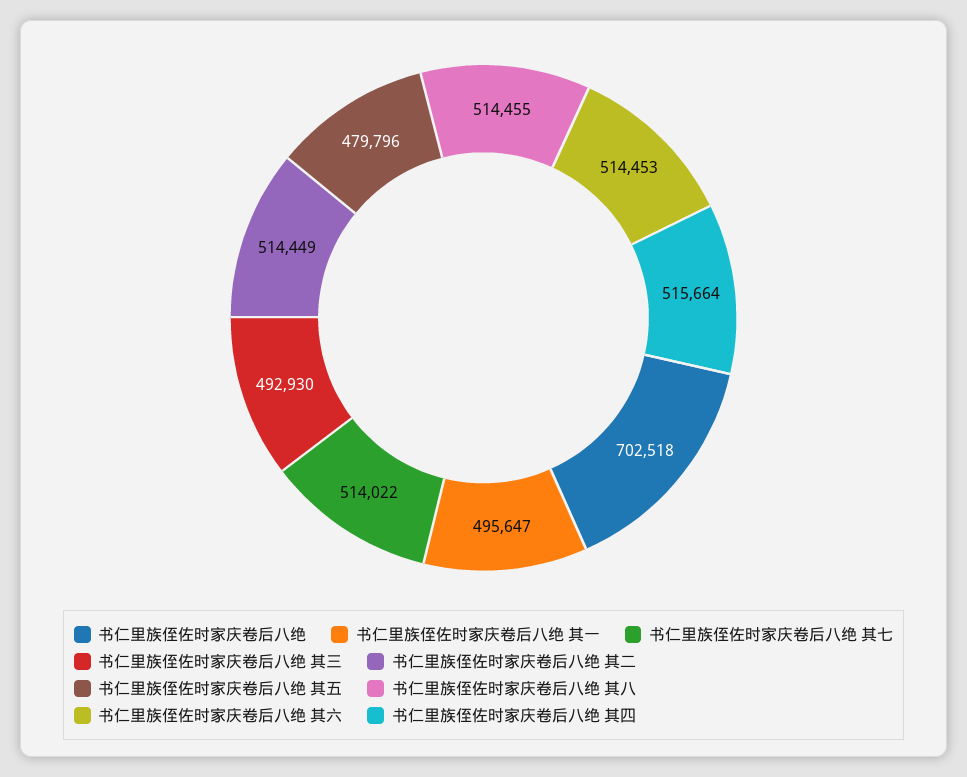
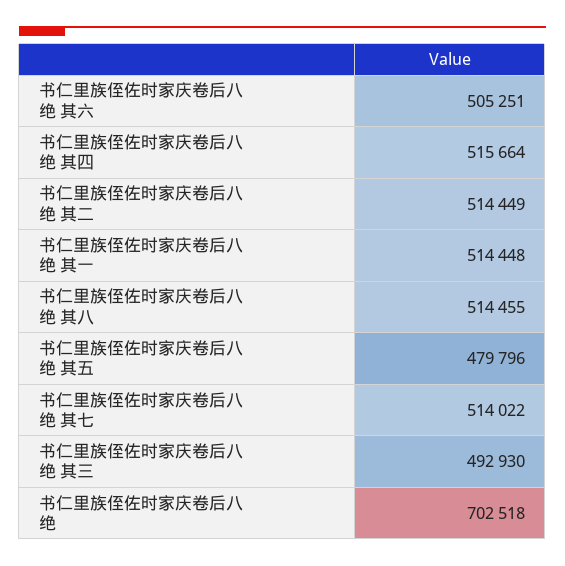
书仁里族侄佐时家庆卷后八绝 其一: 495647 -> 514448
书仁里族侄佐时家庆卷后八绝 其六: 514453 -> 505251

